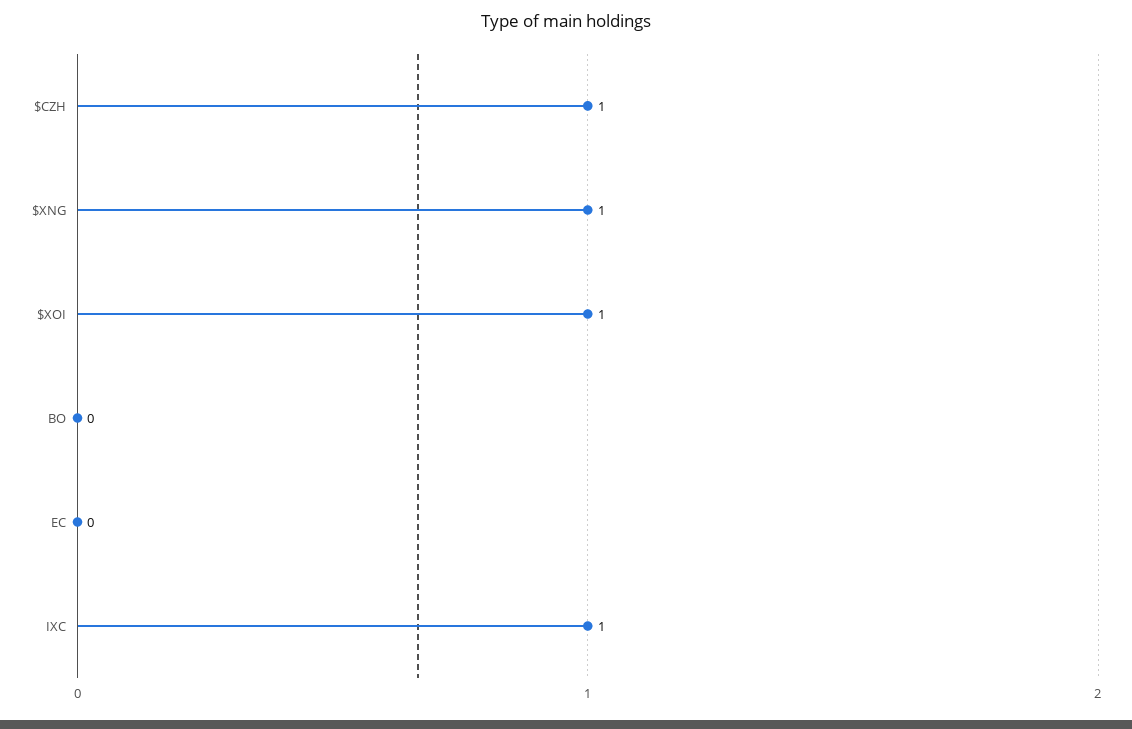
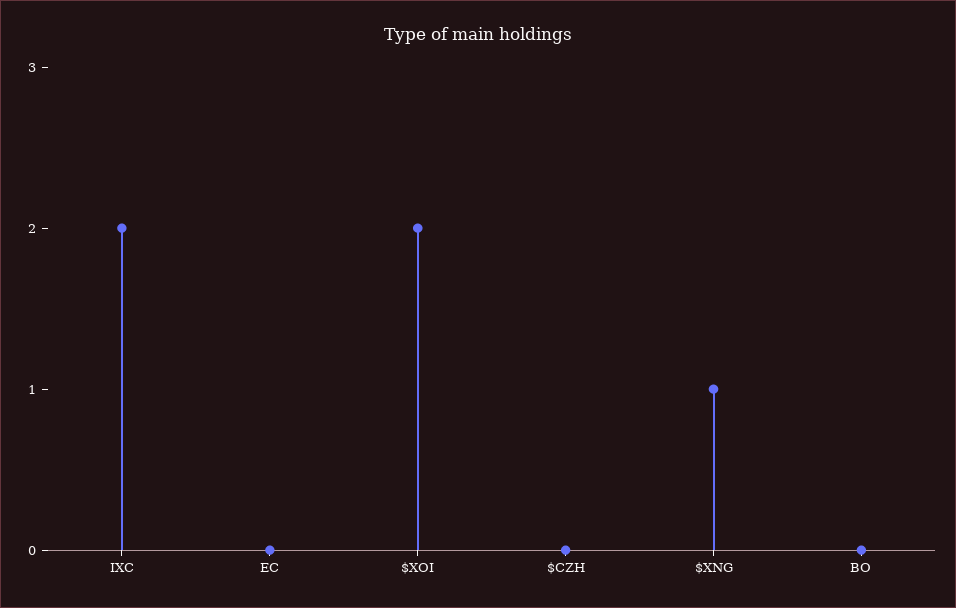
$CZH: 1 -> 0
$XOI: 1 -> 2
IXC: 1 -> 2

